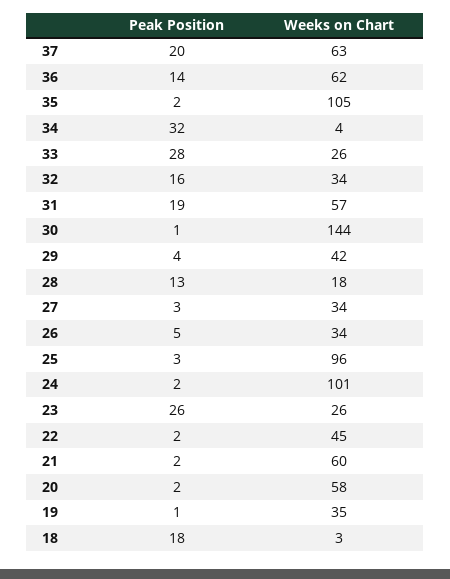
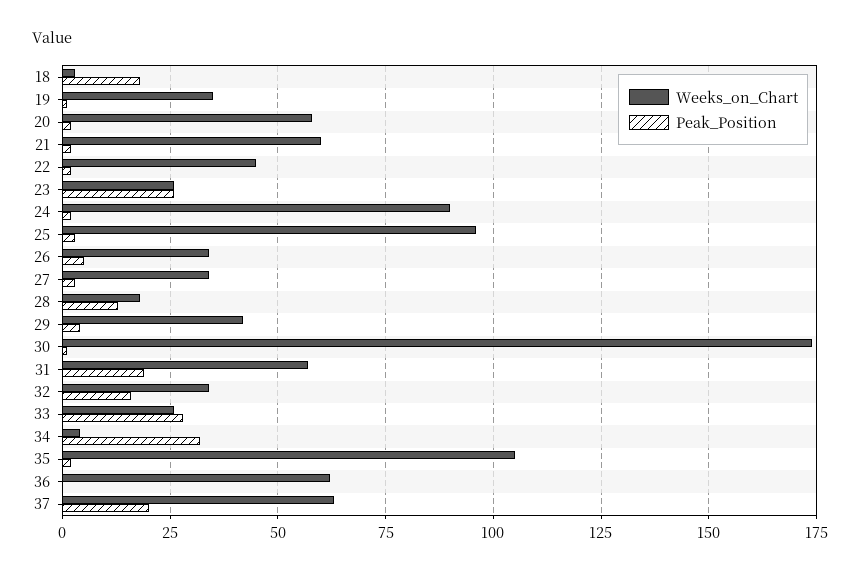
Peak Position, 36: 14 -> 0
Weeks on Chart, 30: 144 -> 175
Weeks on Chart, 24: 101 -> 90

